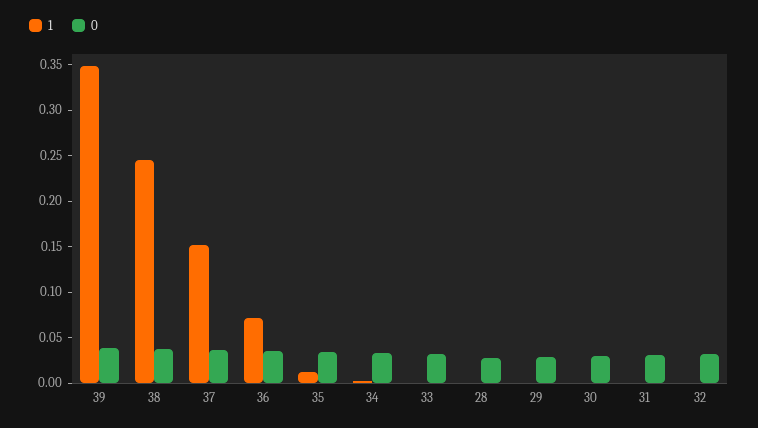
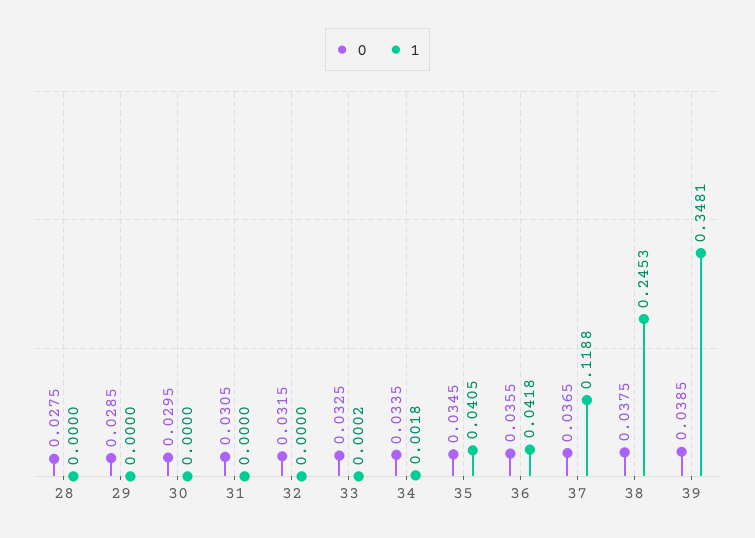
1, 37: 0.15 -> 0.1188
1, 36: 0.07 -> 0.0418
1, 35: 0.01 -> 0.0405

